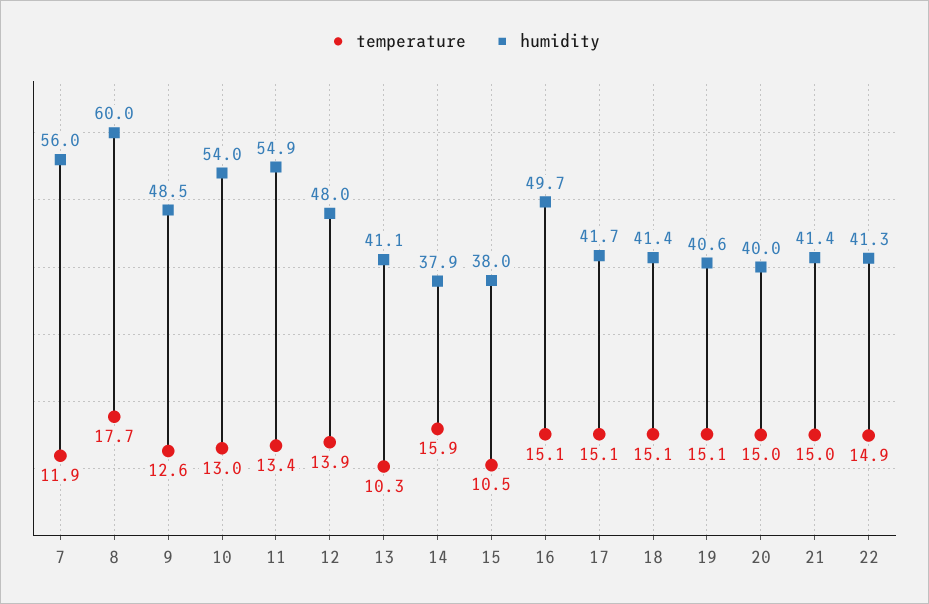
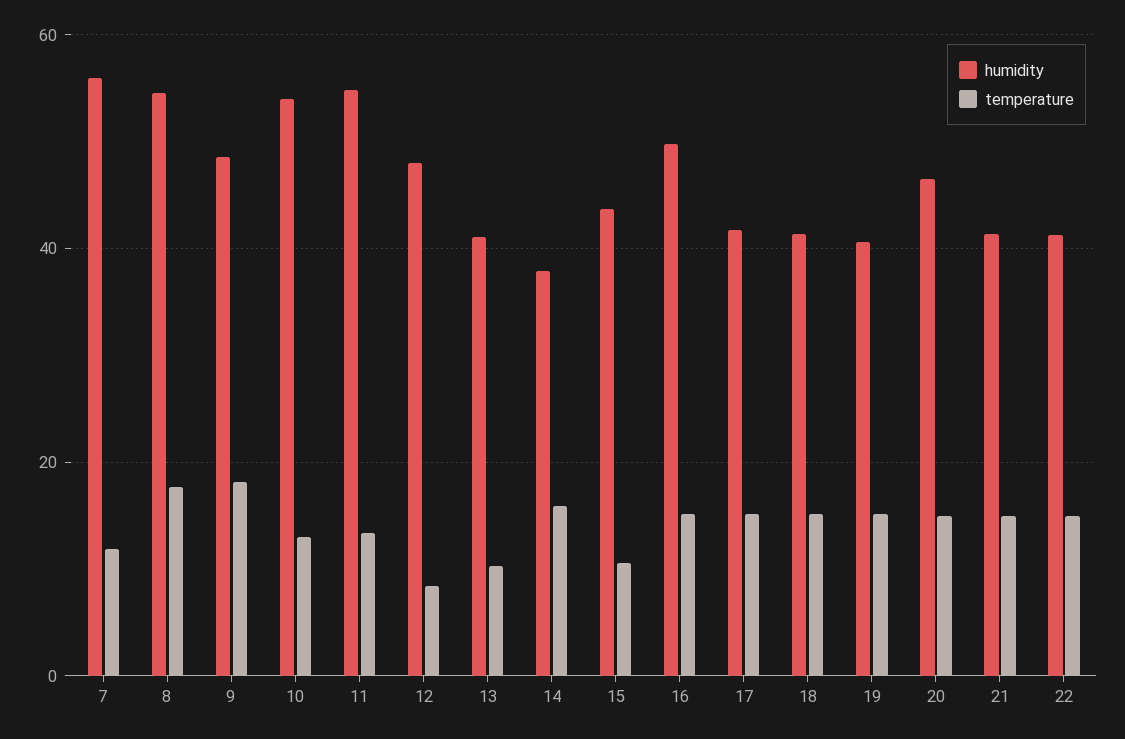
humidity, 8: 60 -> 54
temperature, 9: 12.6 -> 18
temperature, 12: 13.9 -> 8
humidity, 15: 38 -> 44
humidity, 20: 40 -> 46

